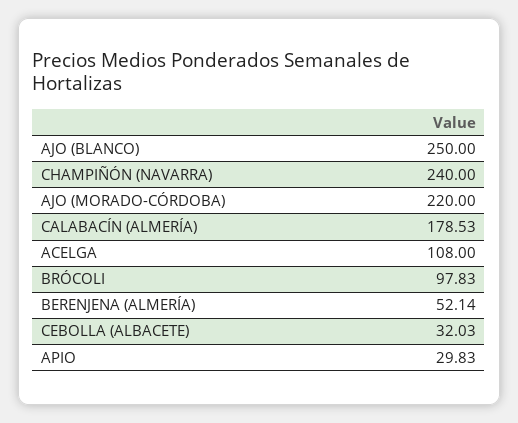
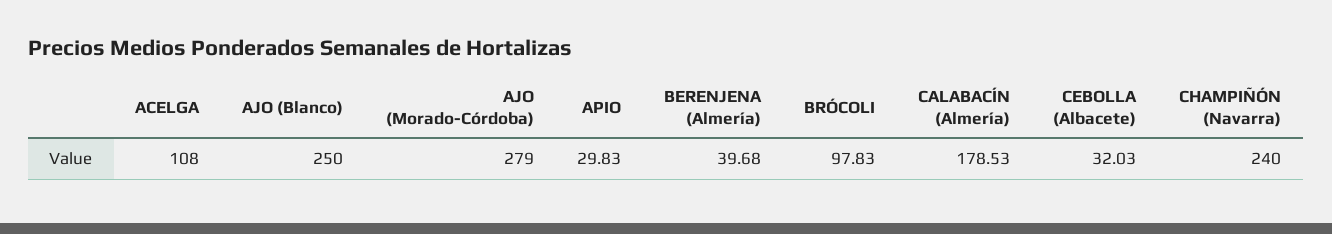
AJO (MORADO-CÓRDOBA): 220 -> 279
BERENJENA (ALMERÍA): 52.14 -> 39.68

